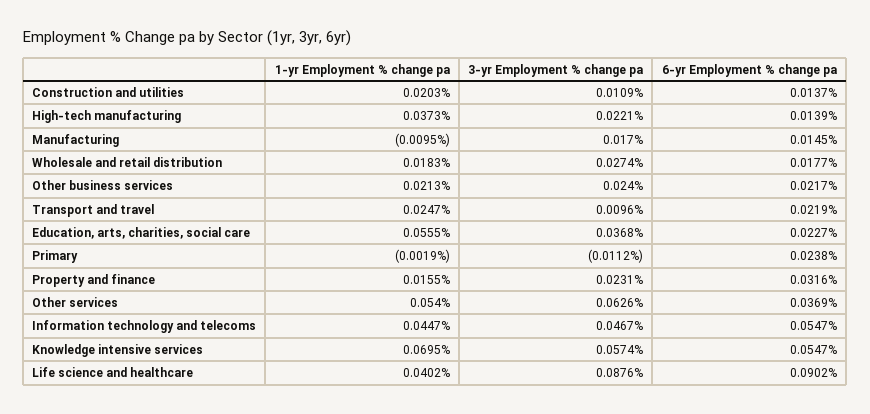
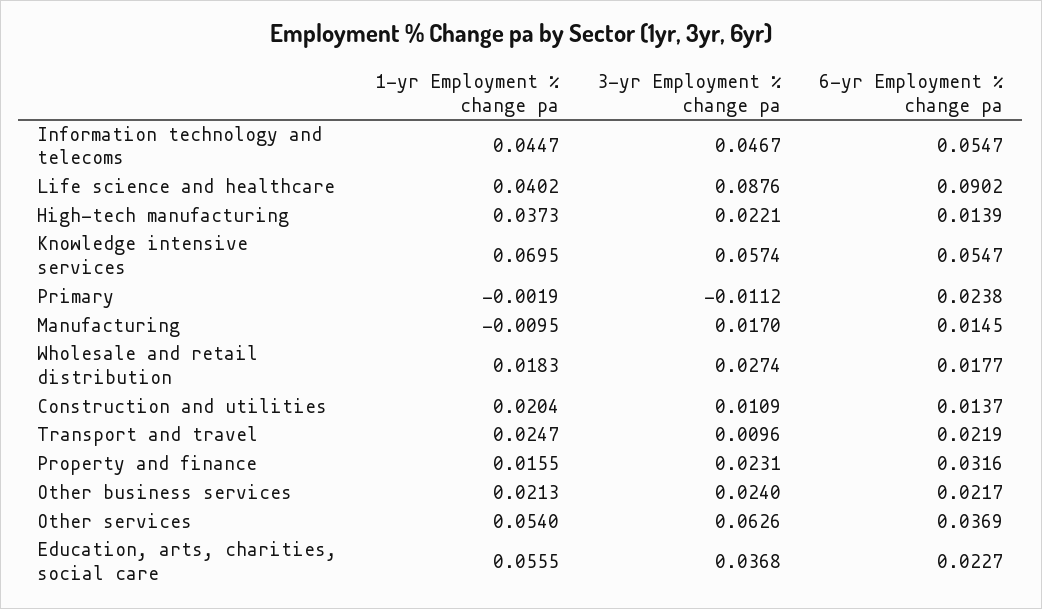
1-yr Employment % change pa, Construction and utilities: 0.0203 -> 0.0204

